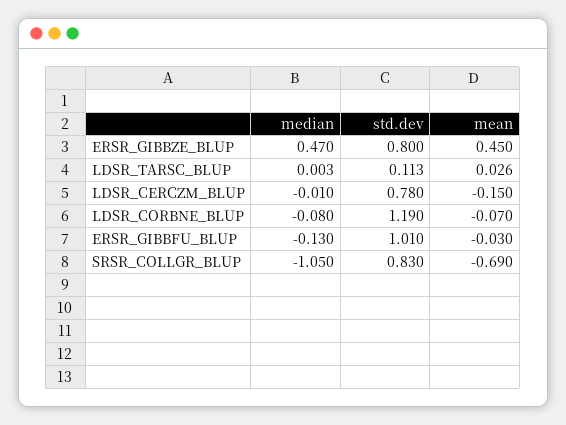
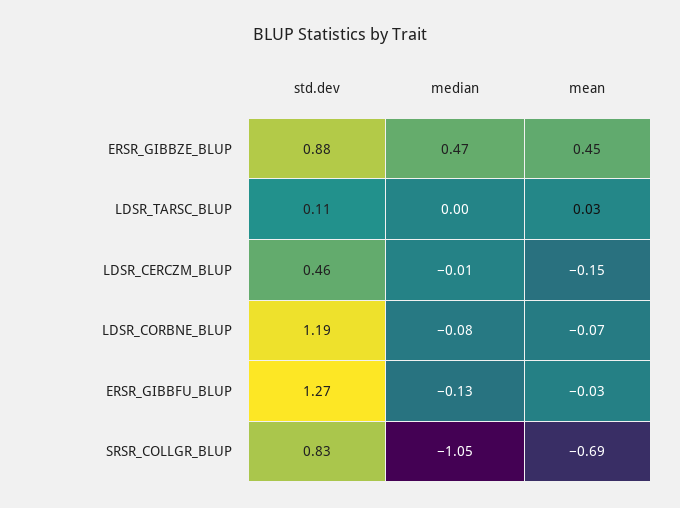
std.dev, ERSR_GIBBZE_BLUP: 0.8 -> 0.88
std.dev, LDSR_CERCZM_BLUP: 0.78 -> 0.46
std.dev, ERSR_GIBBFU_BLUP: 1.01 -> 1.27

